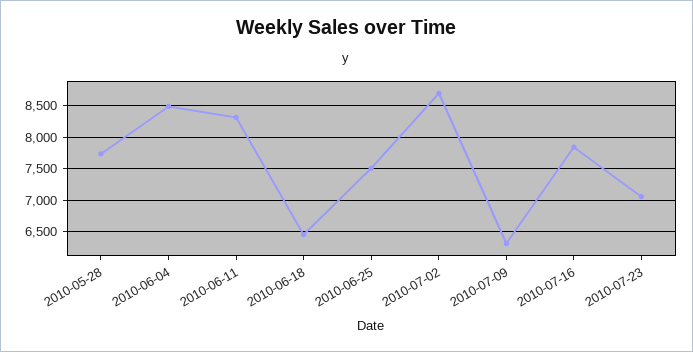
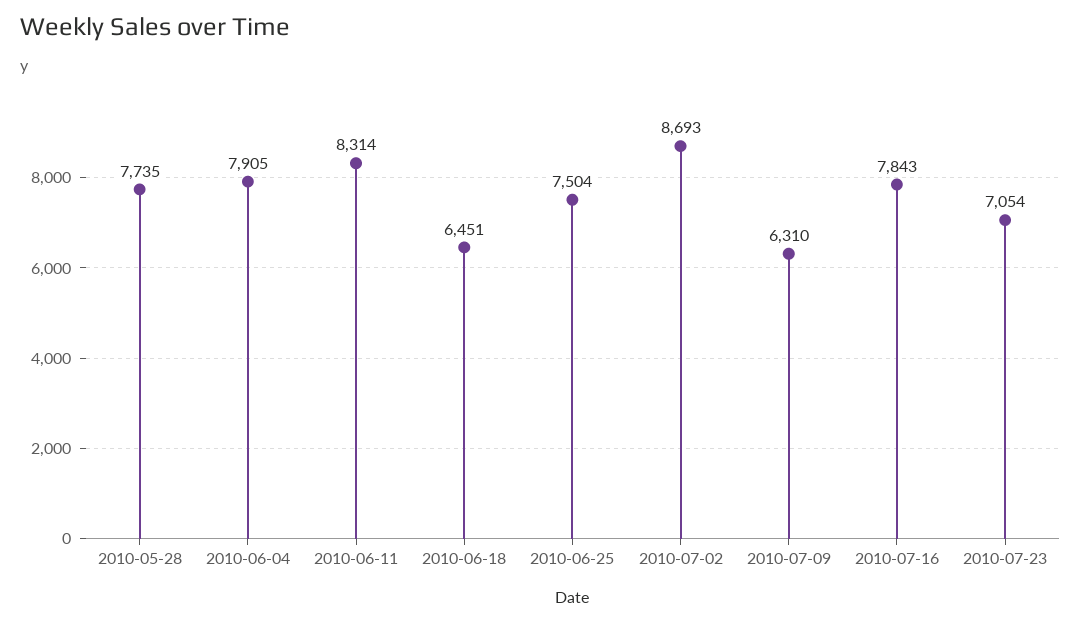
2010-06-04: 8500 -> 7905

